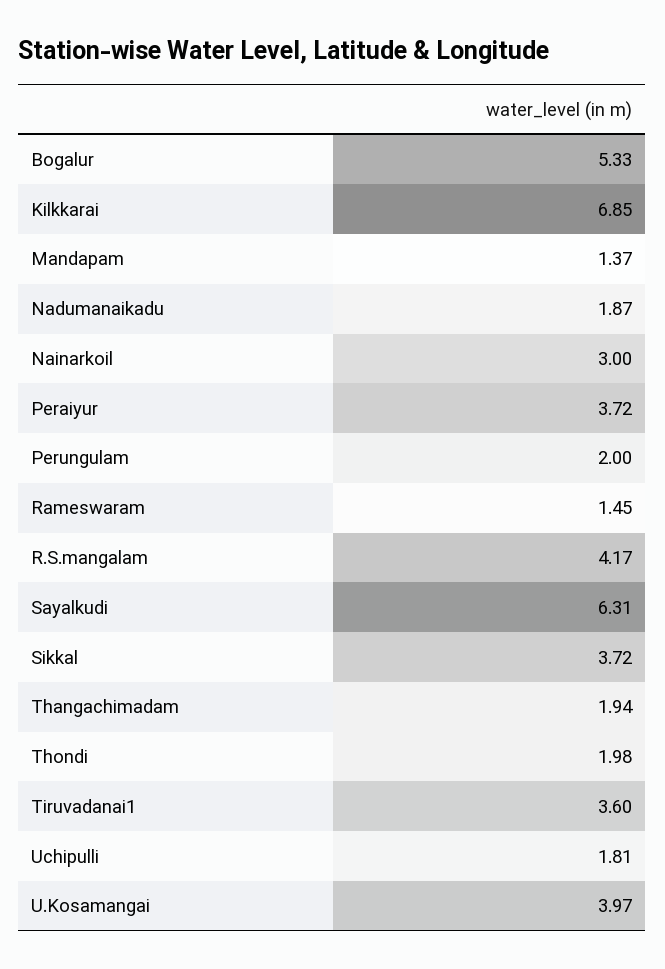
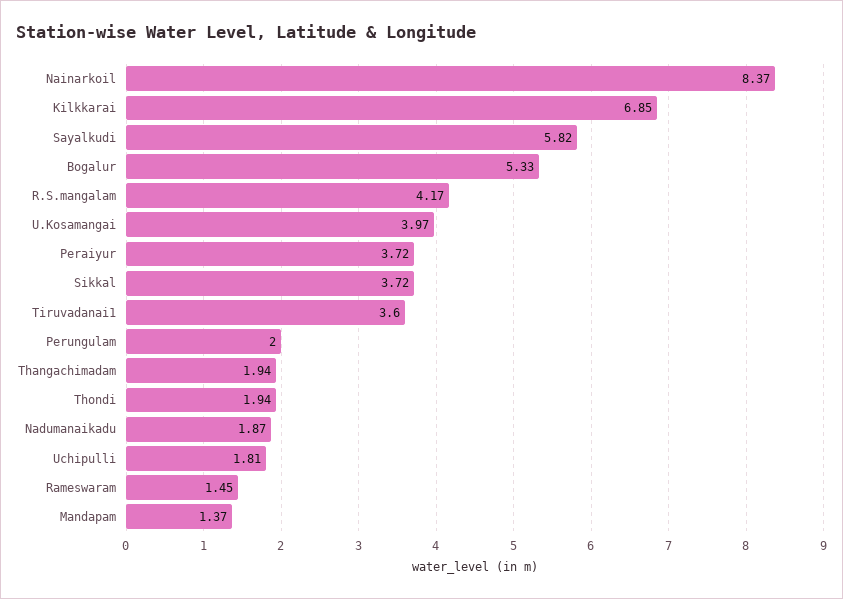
Nainarkoil: 3 -> 8.37
Sayalkudi: 6.31 -> 5.82
Thondi: 1.98 -> 1.94

